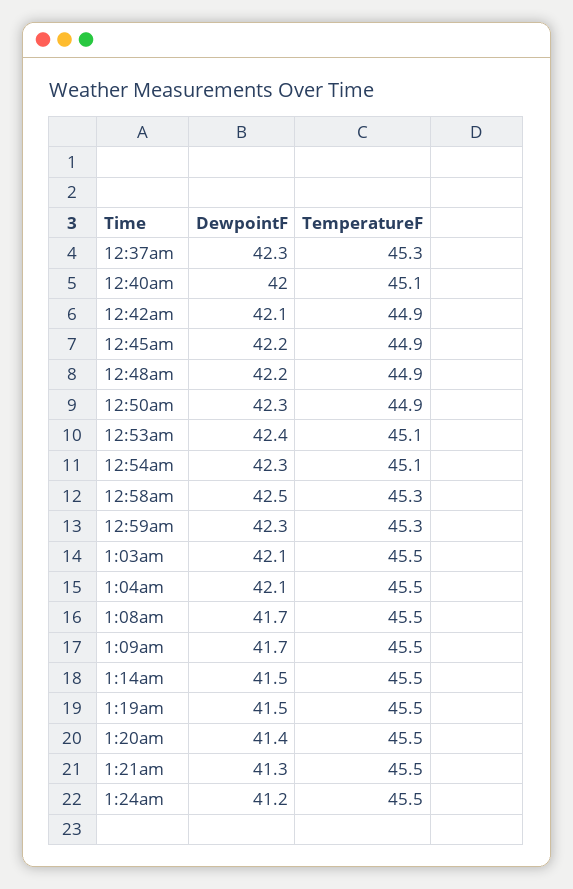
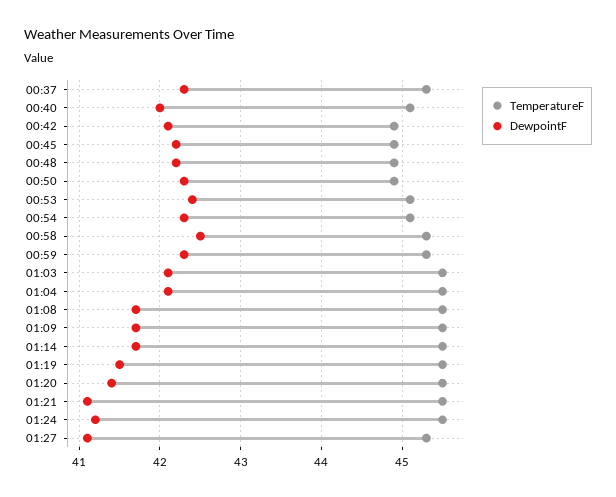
DewpointF, 1:14am: 41.5 -> 41.7
DewpointF, 1:21am: 41.3 -> 41.1
TemperatureF, 01:27: none -> 45.3
DewpointF, 01:27: none -> 41.1

